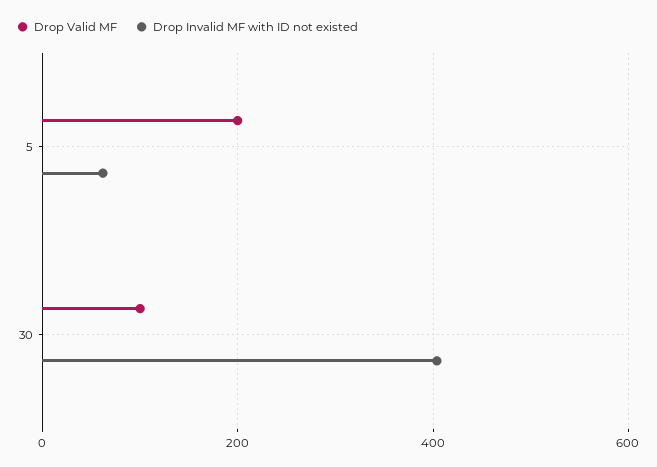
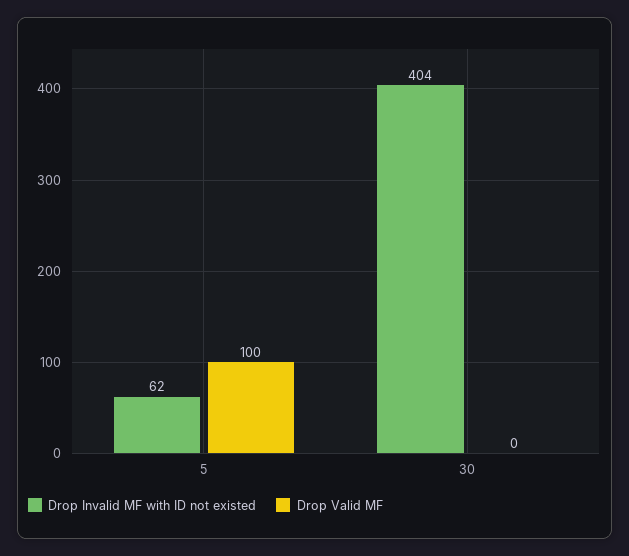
Drop Valid MF, 5: 200 -> 100
Drop Valid MF, 30: 100 -> 0

